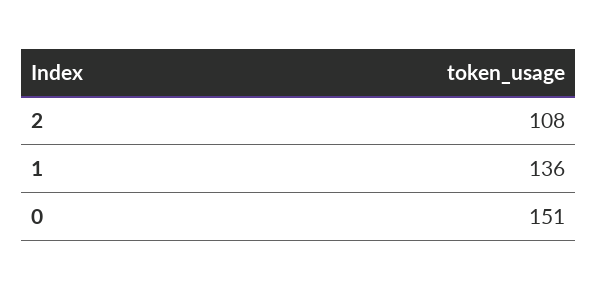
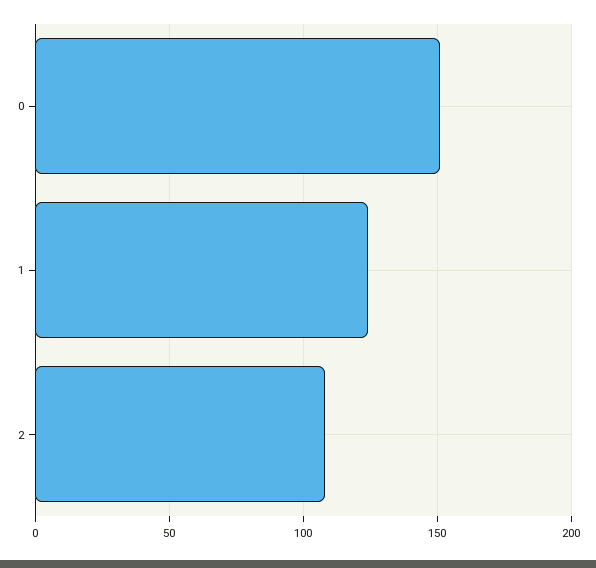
1: 136 -> 125

